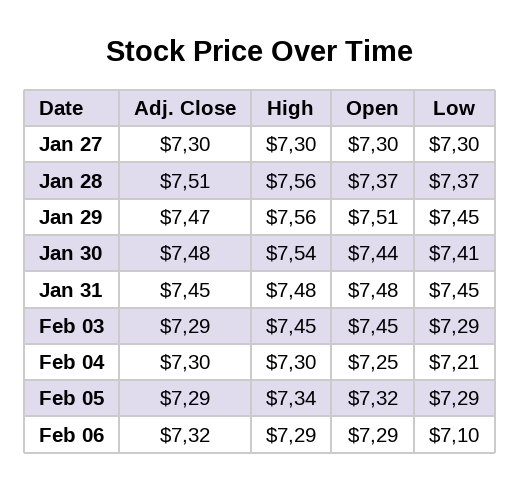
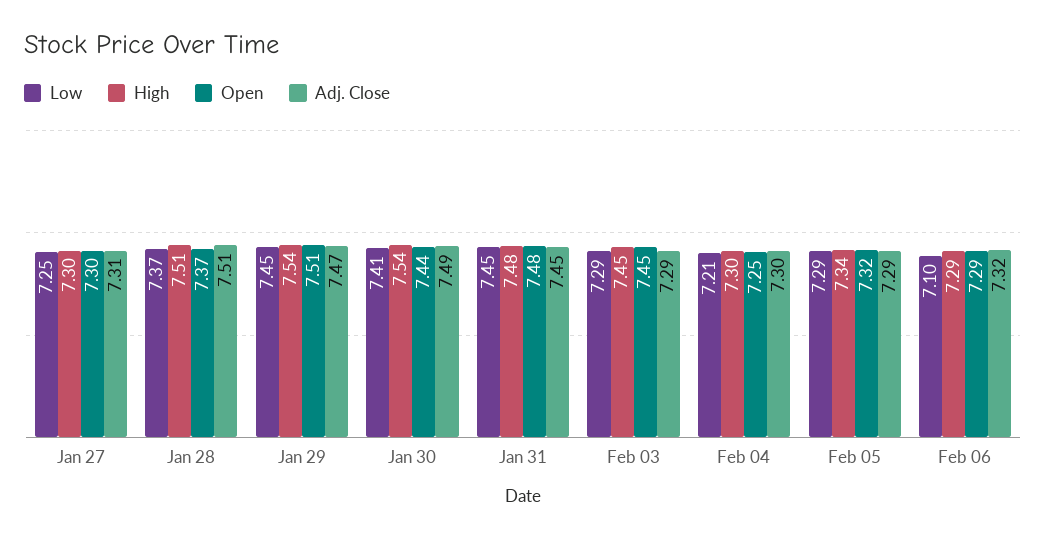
Adj. Close, Jan 27: 7.3 -> 7.31
Low, Jan 27: 7.3 -> 7.25
High, Jan 28: 7.56 -> 7.51
High, Jan 29: 7.56 -> 7.54
Adj. Close, Jan 30: 7.48 -> 7.49

